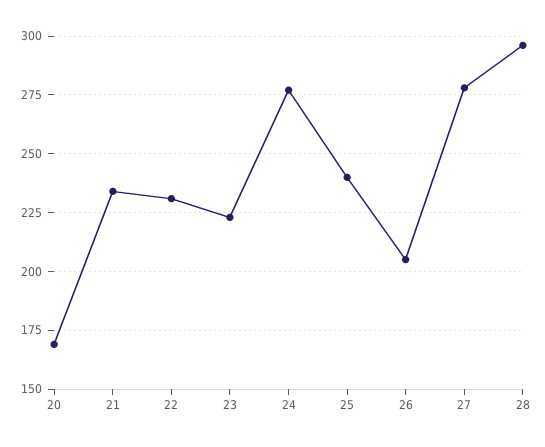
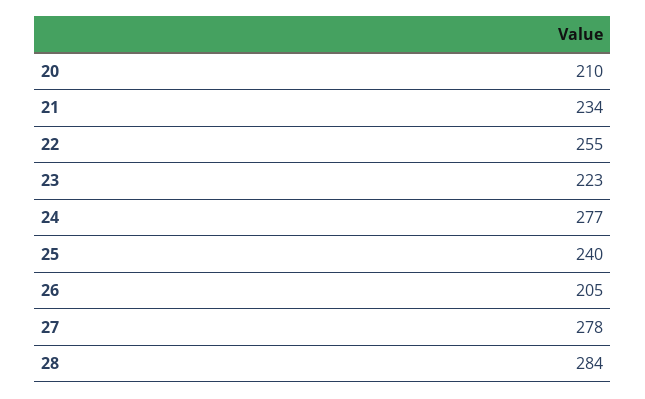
20: 170 -> 210
22: 230 -> 255
28: 295 -> 284

